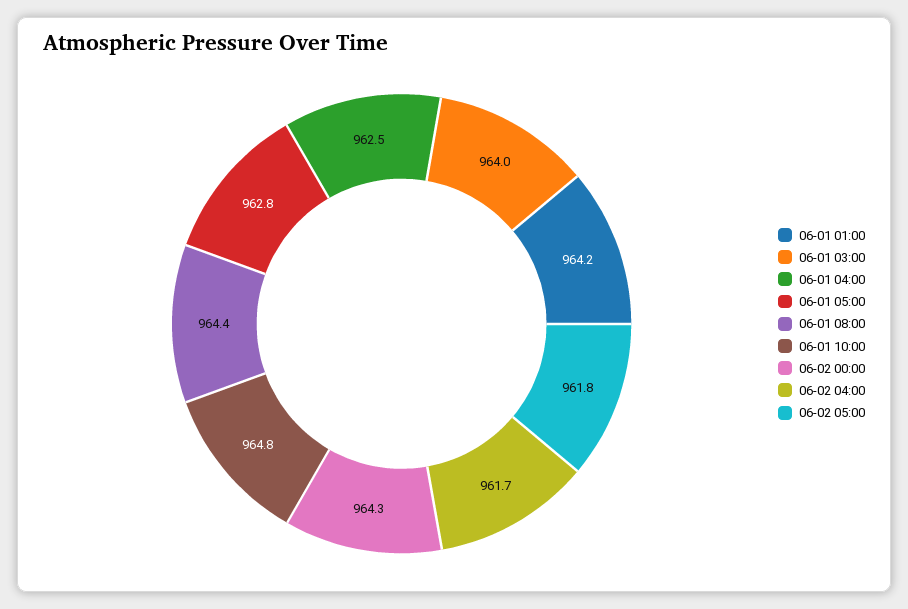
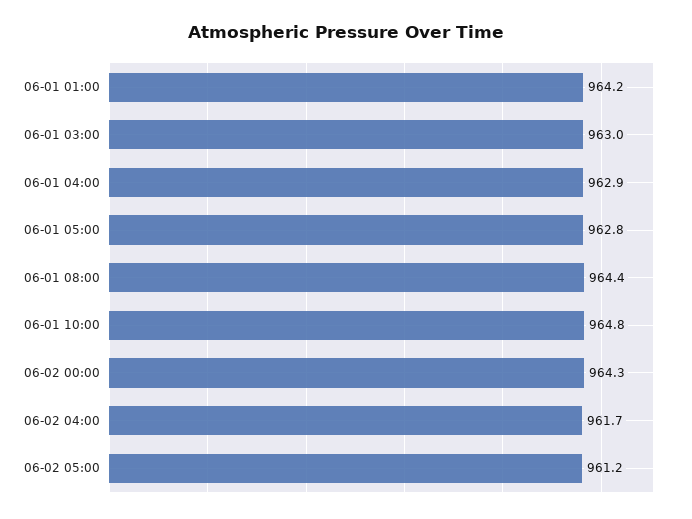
06-01 03:00: 964 -> 963
06-01 04:00: 962.5 -> 962.9
06-02 05:00: 961.8 -> 961.2

